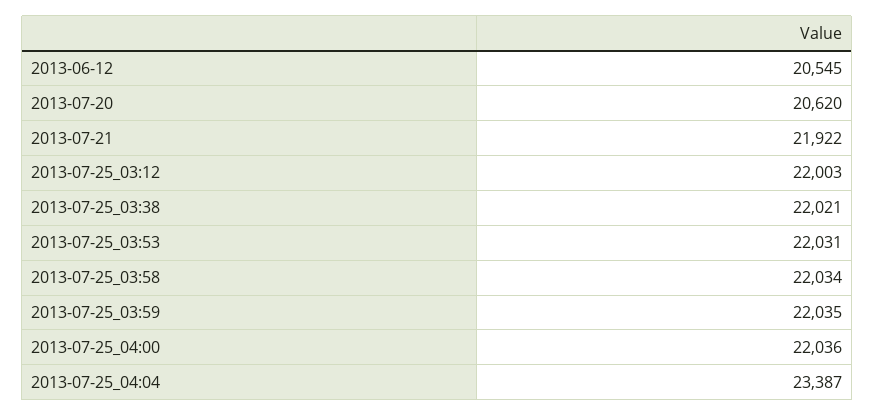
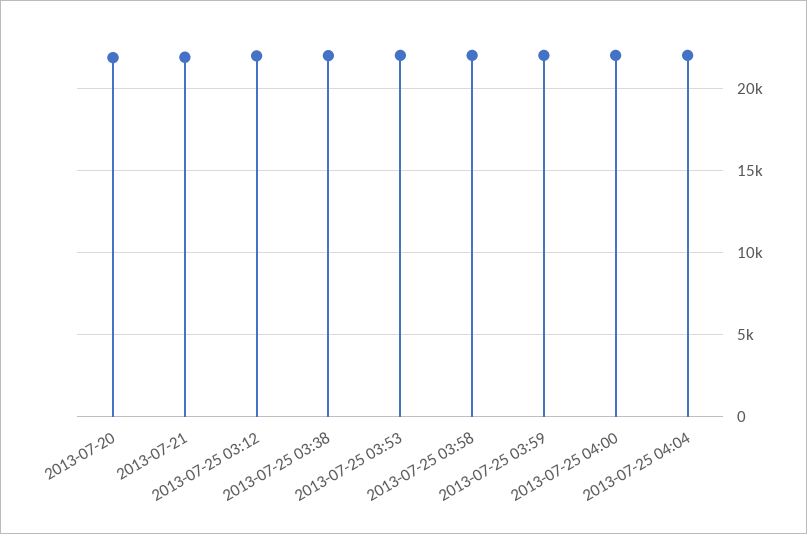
2013-06-12: 20545 -> none
2013-07-20: 20620 -> 22000
2013-07-25_04:04: 23387 -> 22000

